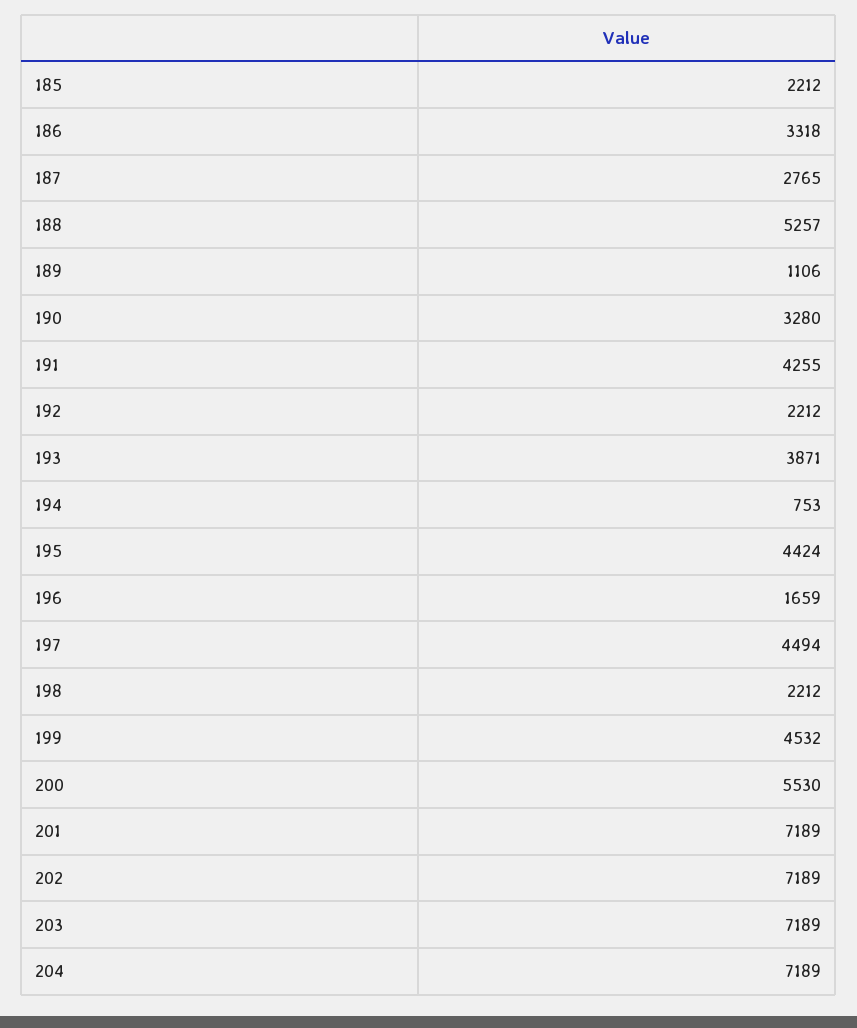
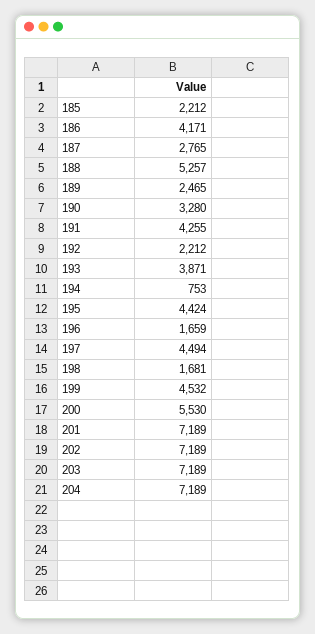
186: 3318 -> 4171
189: 1106 -> 2465
198: 2212 -> 1681

